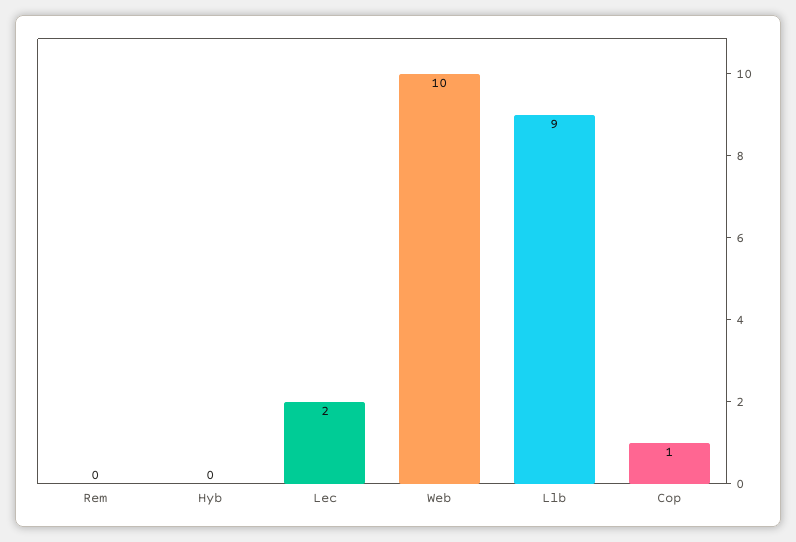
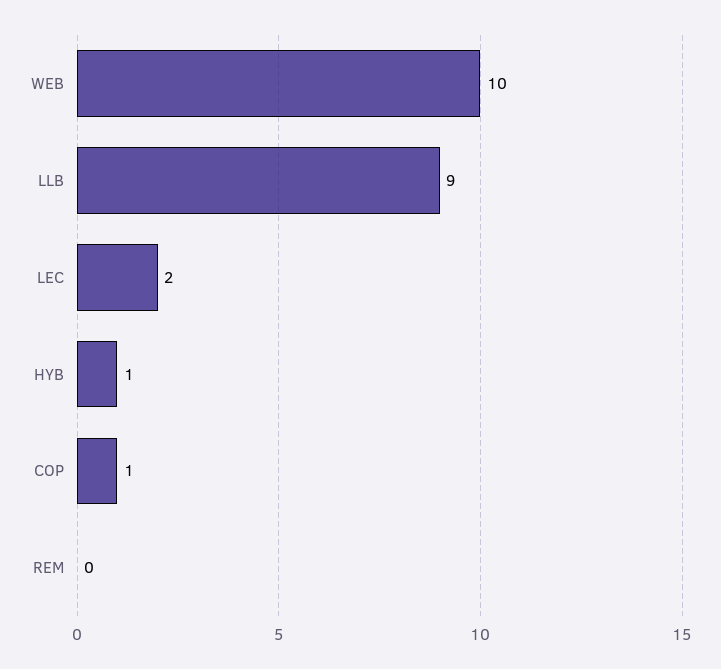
Hyb: 0 -> 1

